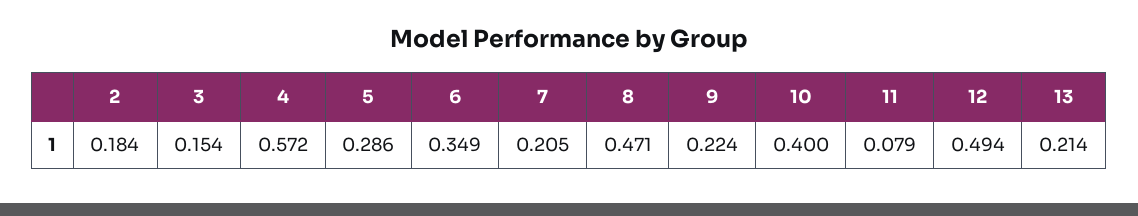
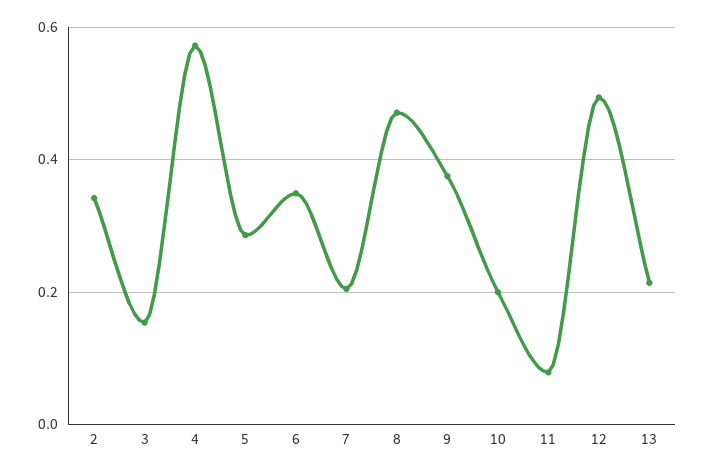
2: 0.184 -> 0.34
9: 0.224 -> 0.38
10: 0.4 -> 0.2

